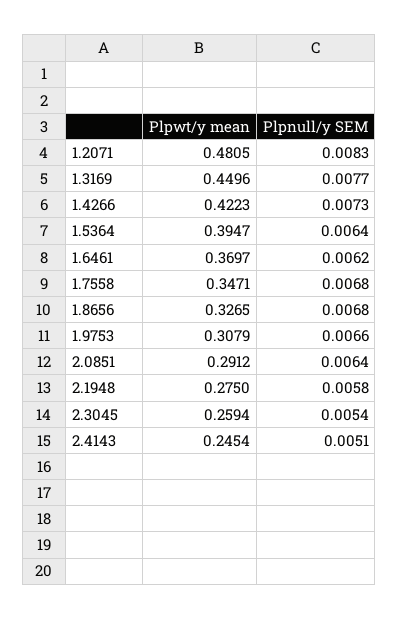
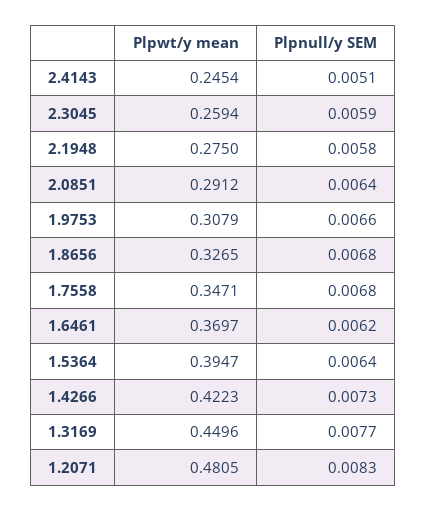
Plpnull/y SEM, 2.3045: 0.0054 -> 0.0059

